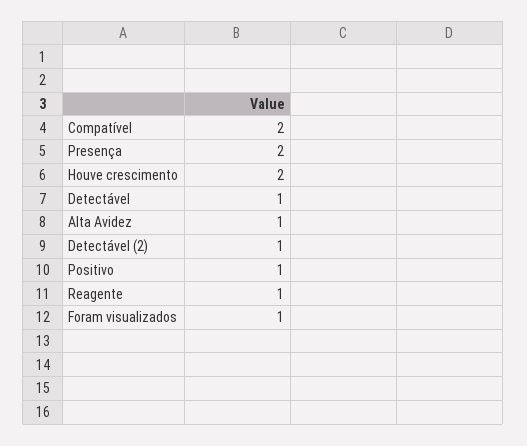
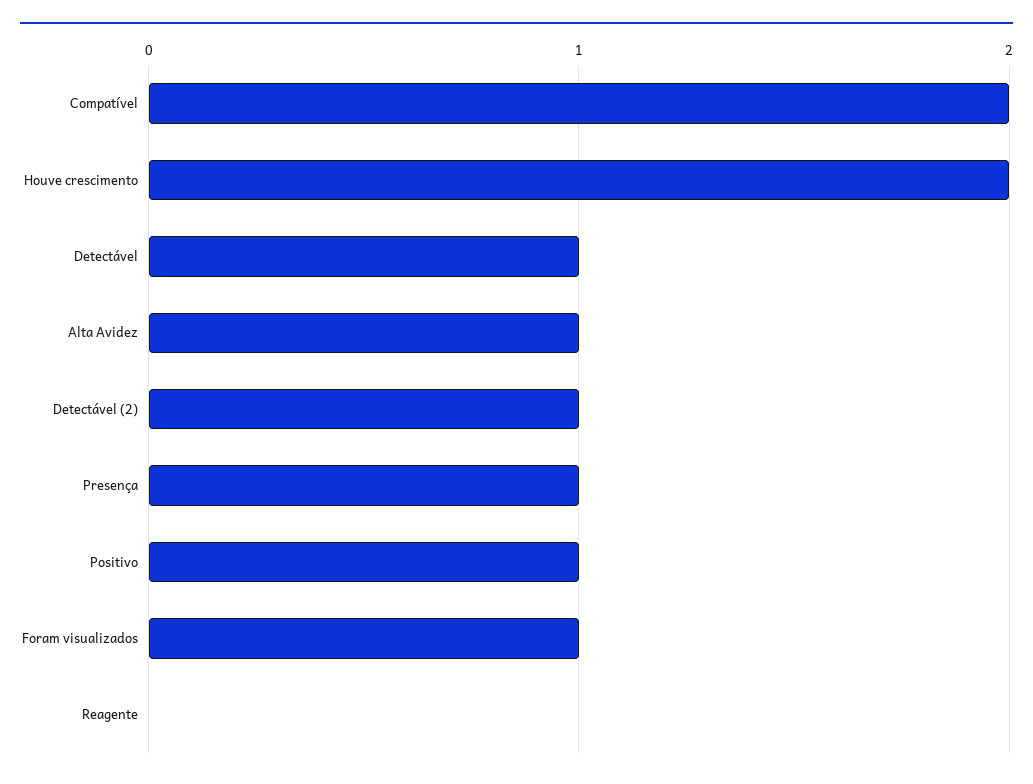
Presença: 2 -> 1
Reagente: 1 -> 0

